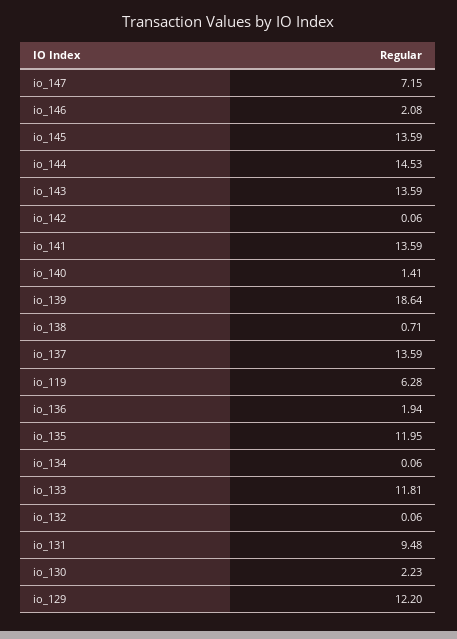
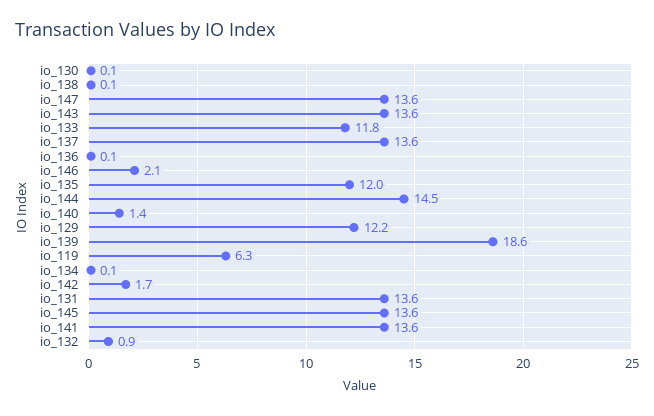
io_147: 7.15 -> 13.6
io_142: 0.06 -> 1.7
io_138: 0.71 -> 0.1
io_136: 1.94 -> 0.1
io_132: 0.06 -> 0.9
io_131: 9.48 -> 13.6
io_130: 2.23 -> 0.1

